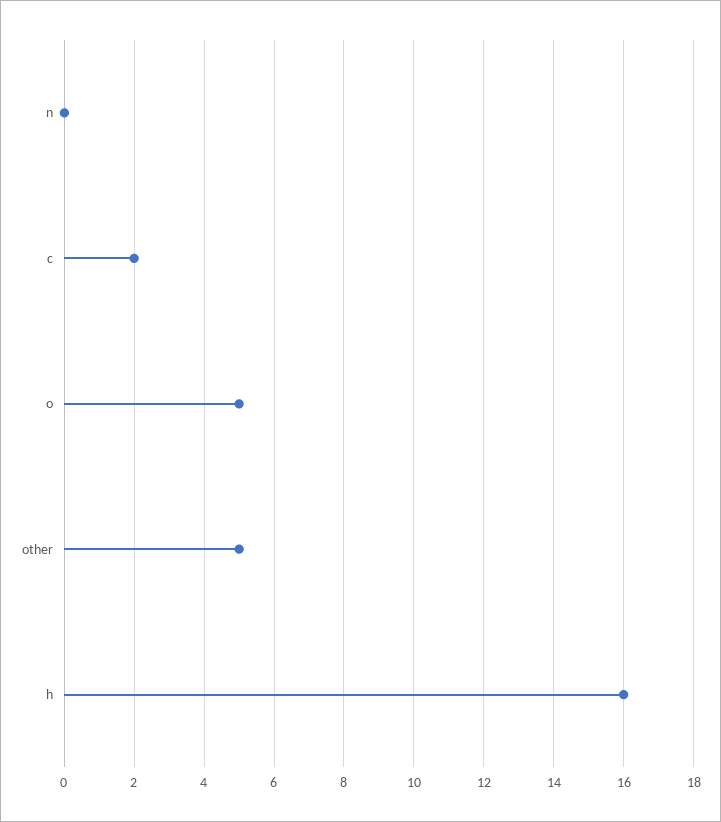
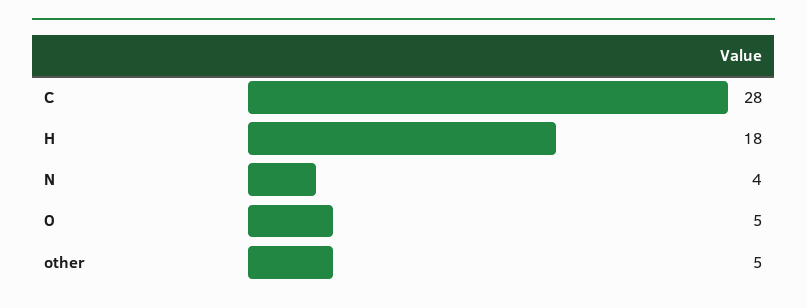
n: 0 -> 4
c: 2 -> 28
h: 16 -> 18

